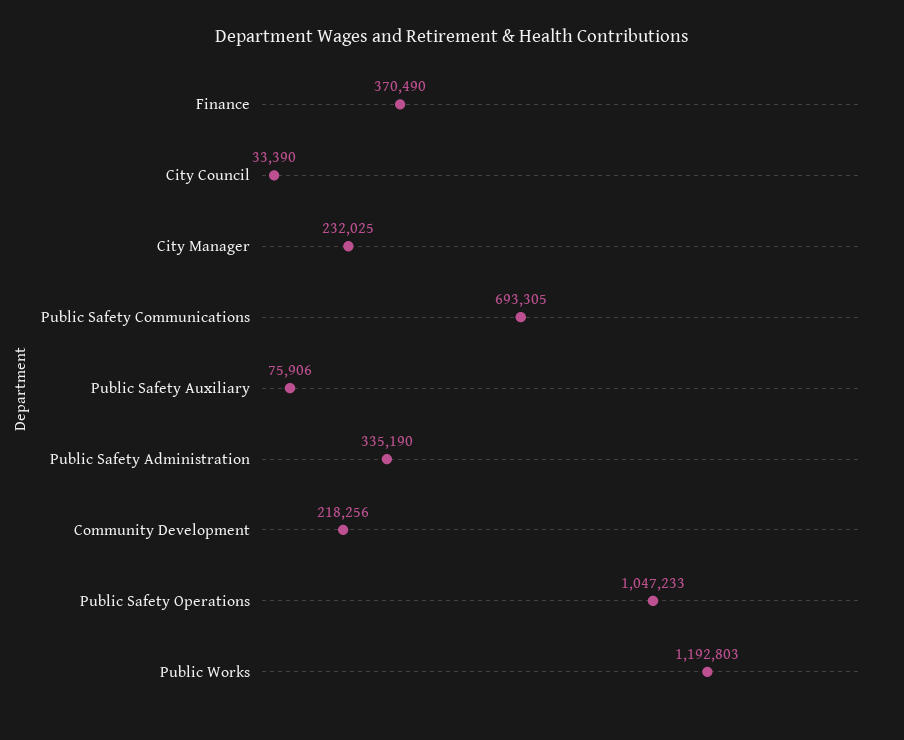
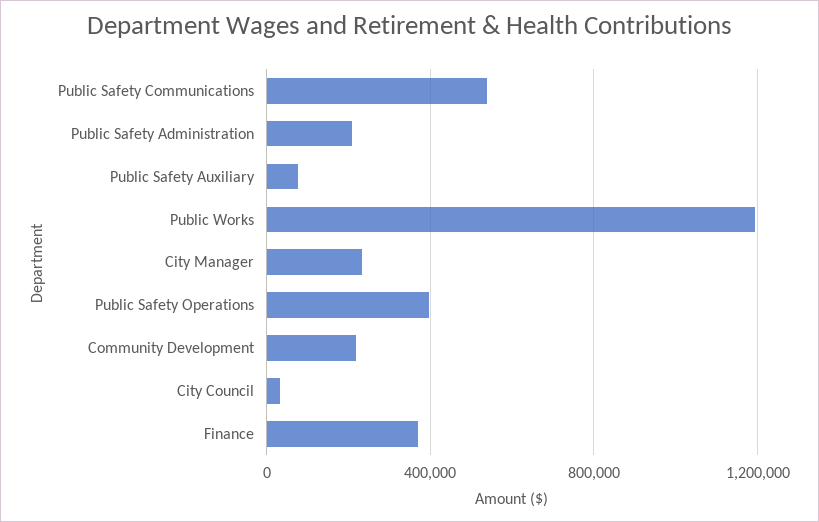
Public Safety Communications: 693305 -> 550000
Public Safety Administration: 335190 -> 200000
Public Safety Operations: 1047233 -> 400000

